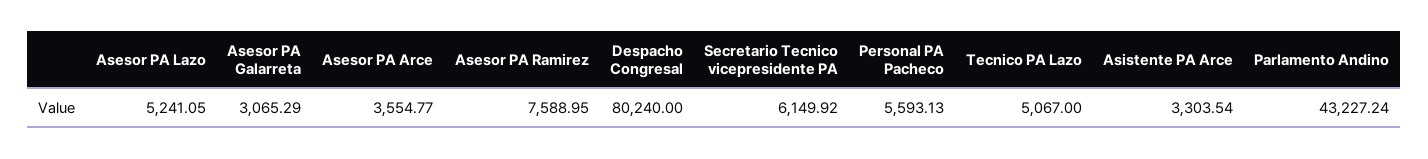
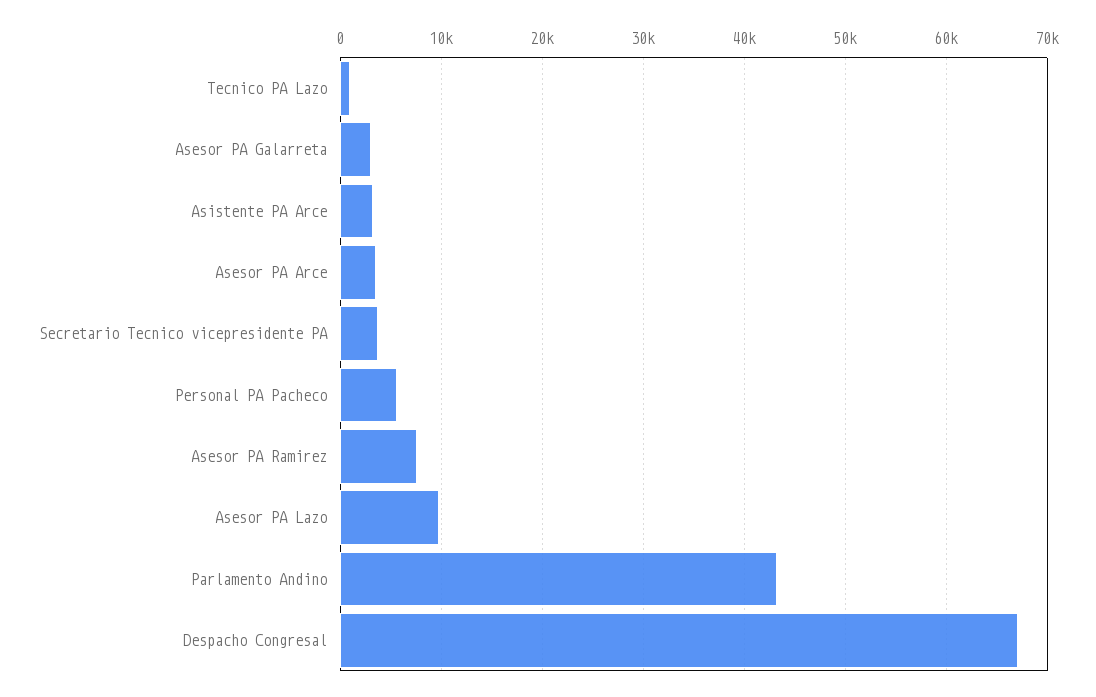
Asesor PA Lazo: 5241.05 -> 10000
Despacho Congresal: 80240 -> 67000
Secretario Tecnico vicepresidente PA: 6149.92 -> 4000
Tecnico PA Lazo: 5067 -> 1000

